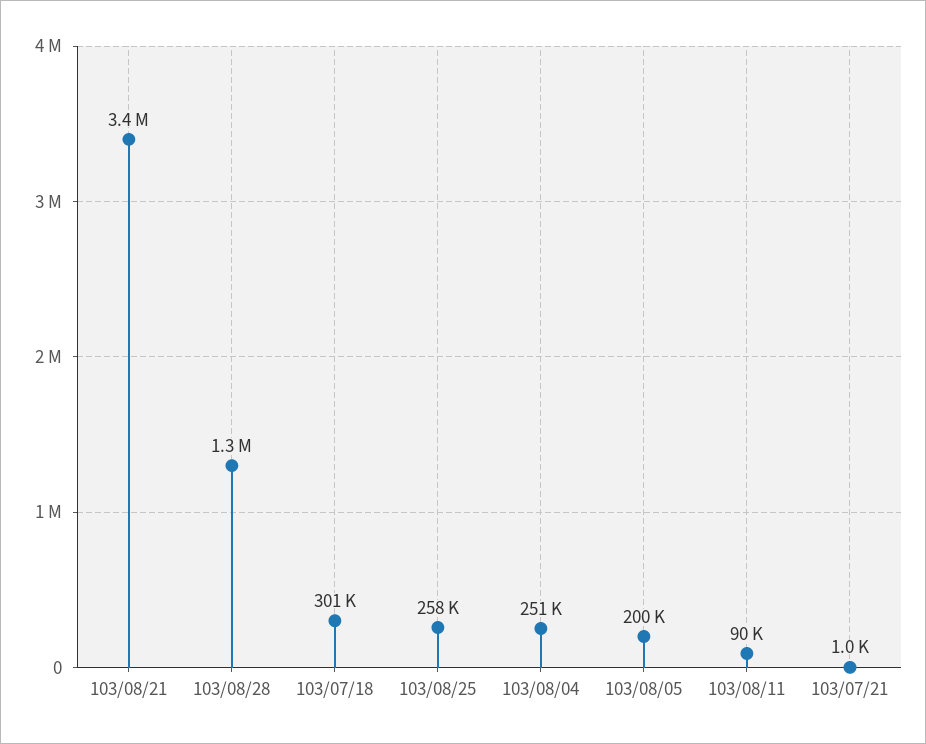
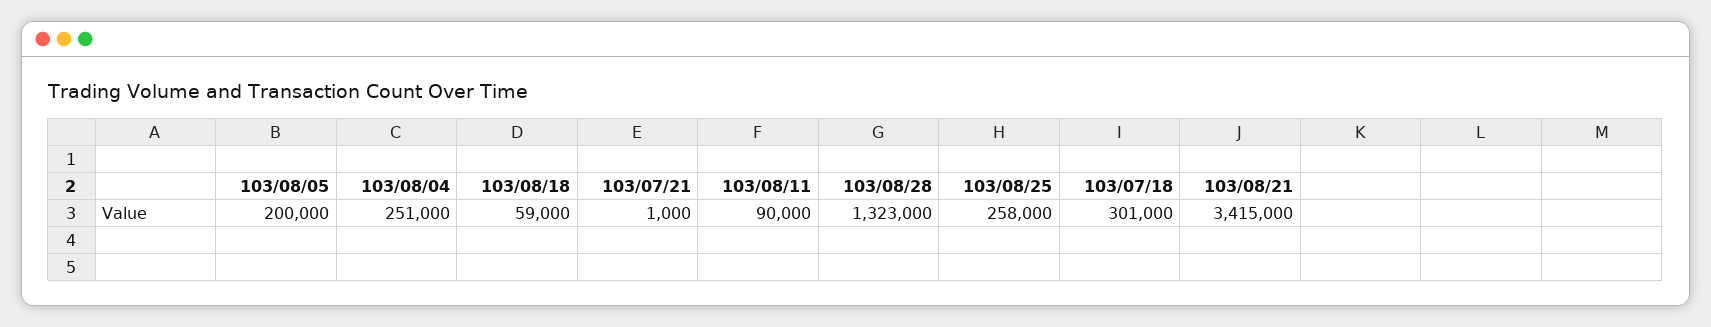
103/08/18: none -> 59000

